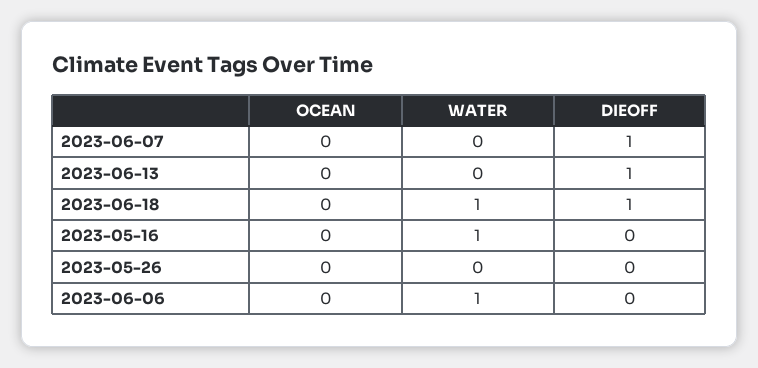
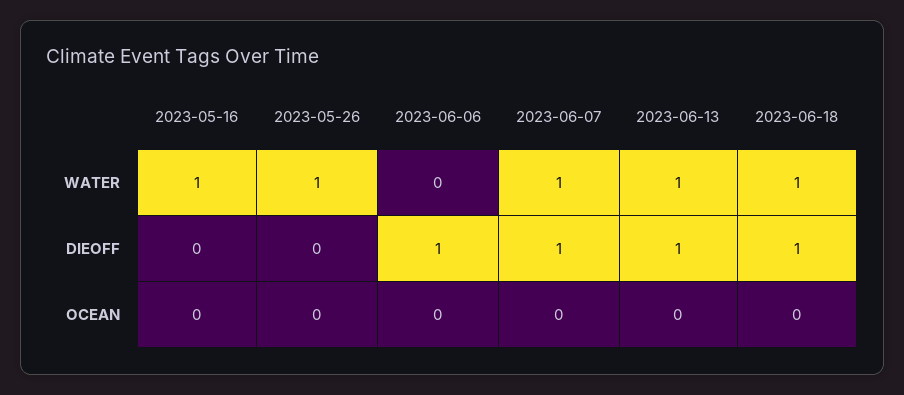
WATER, 2023-06-07: 0 -> 1
WATER, 2023-06-13: 0 -> 1
WATER, 2023-05-26: 0 -> 1
WATER, 2023-06-06: 1 -> 0
DIEOFF, 2023-06-06: 0 -> 1

